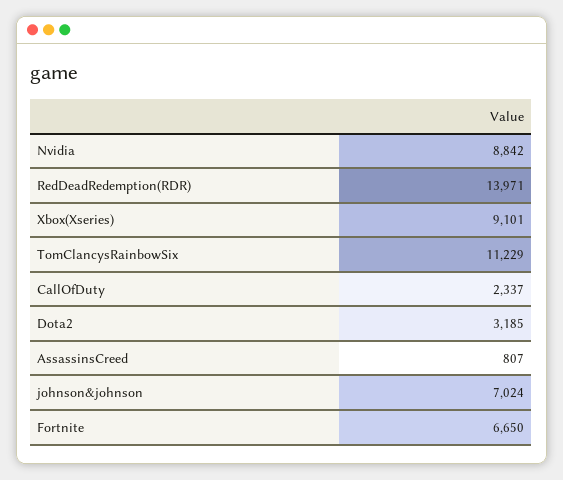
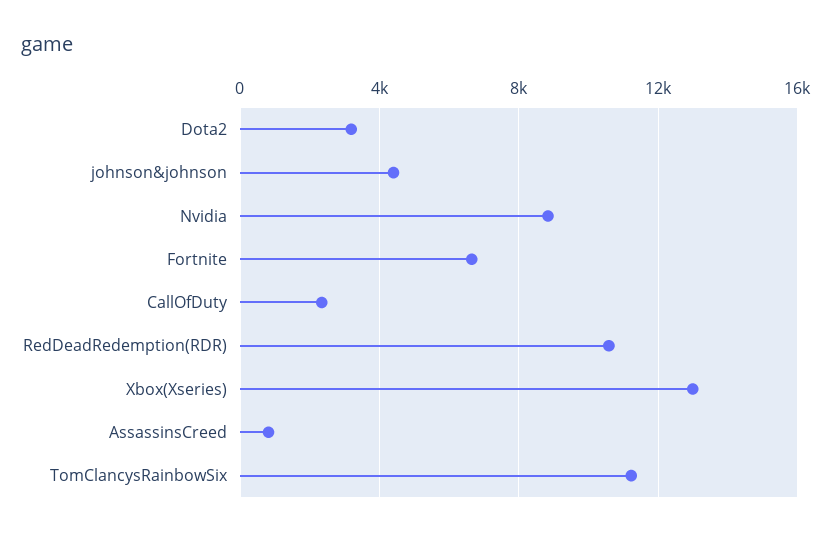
RedDeadRedemption(RDR): 13971 -> 10500
Xbox(Xseries): 9101 -> 13000
johnson&johnson: 7024 -> 4500

